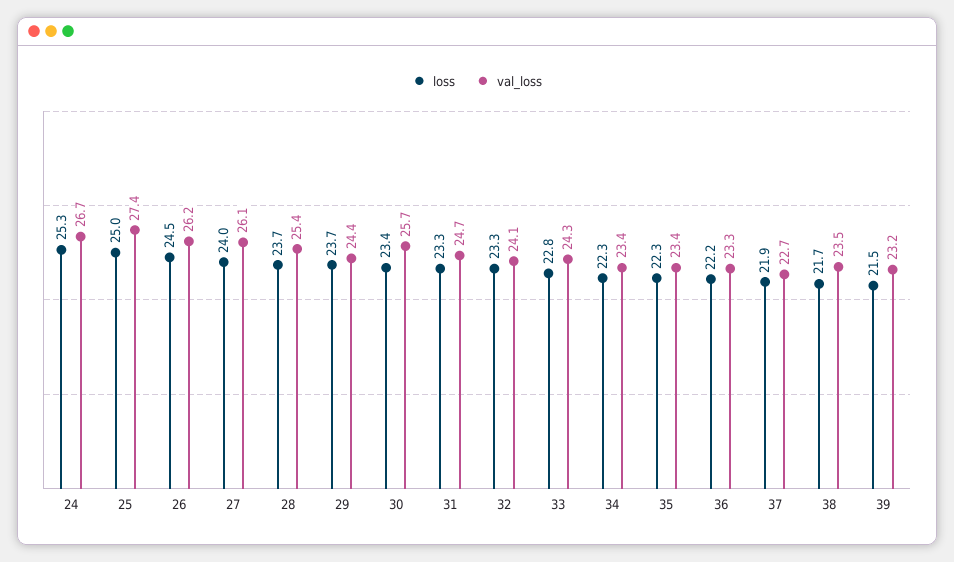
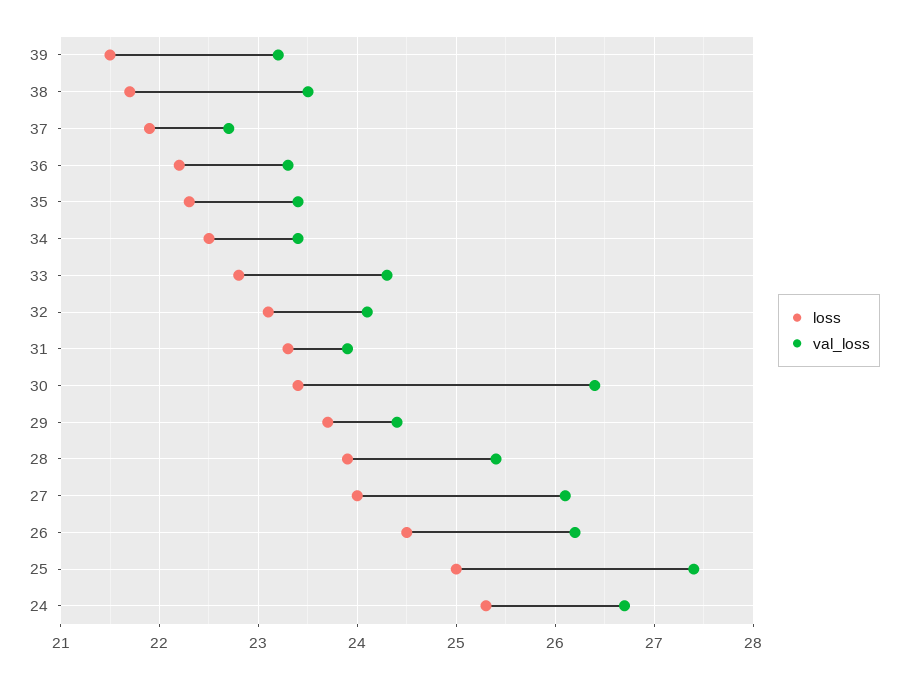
loss, 28: 23.7 -> 23.9
val_loss, 30: 25.7 -> 26.4
val_loss, 31: 24.7 -> 23.9
loss, 32: 23.3 -> 23.1
loss, 34: 22.3 -> 22.5

